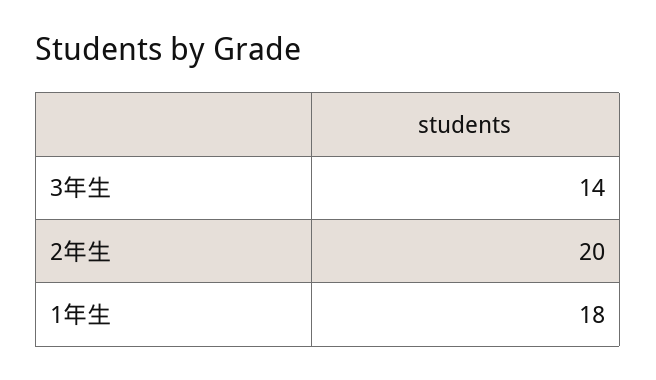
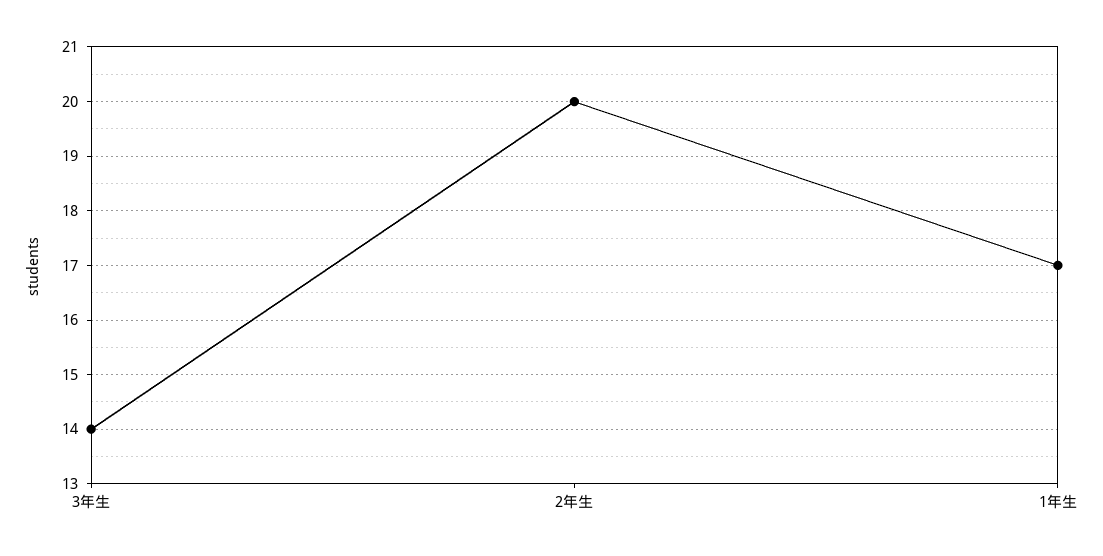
1年生: 18 -> 17

